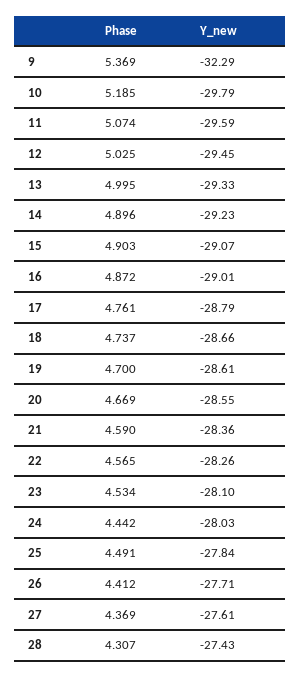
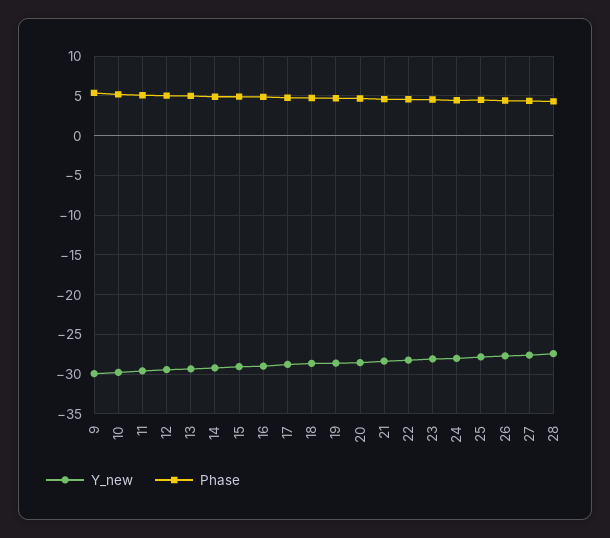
Y_new, 9: -32.29 -> -30

